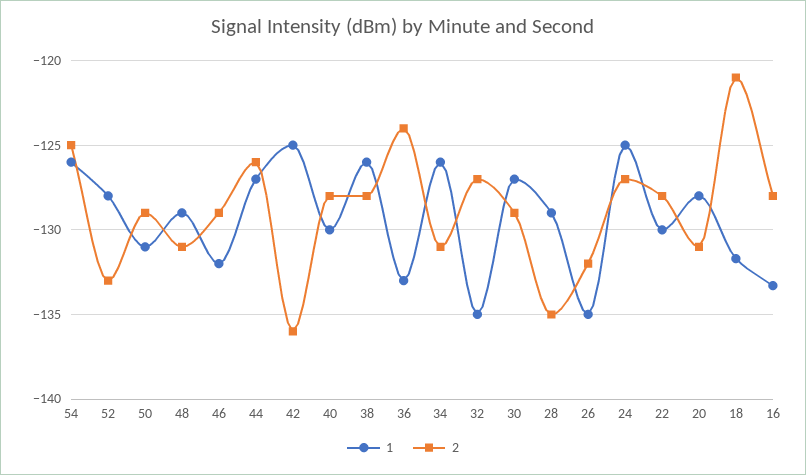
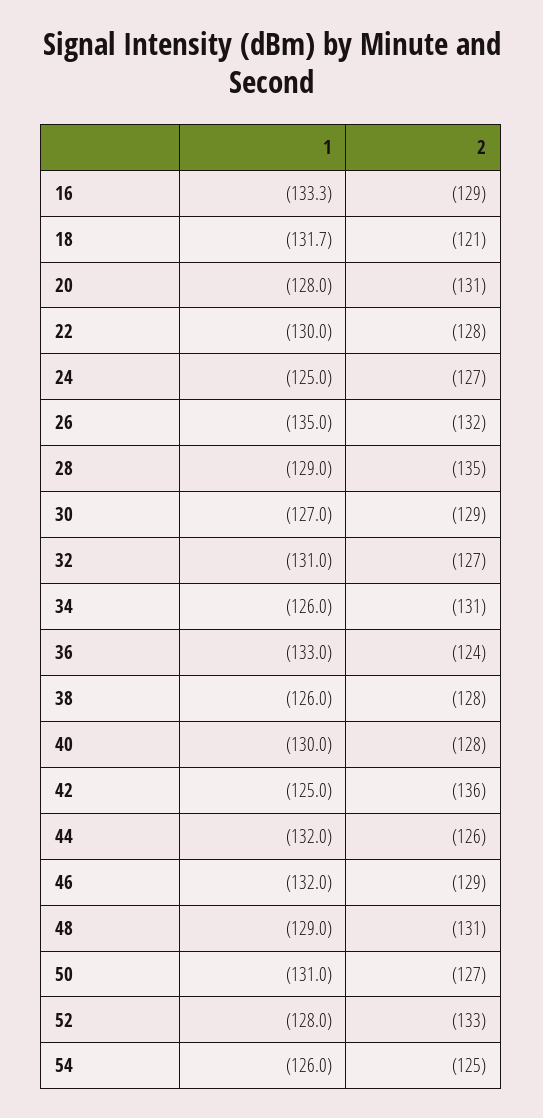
2, 50: -129 -> -127
1, 44: -127 -> -132
1, 32: -135 -> -131
2, 16: -128 -> -129

